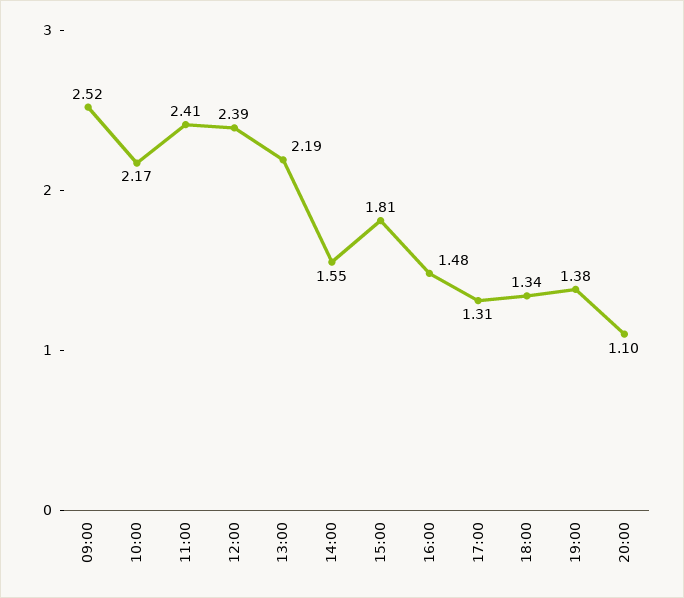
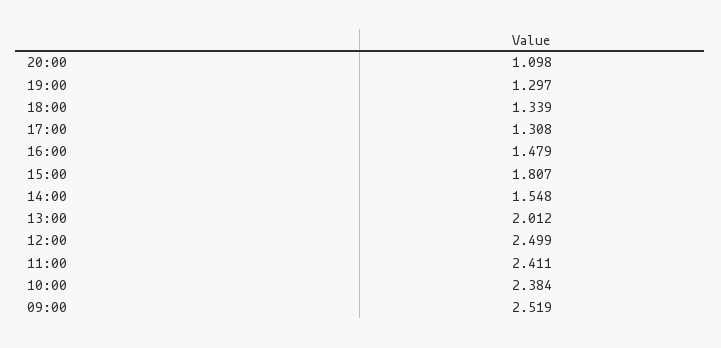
10:00: 2.17 -> 2.384
12:00: 2.39 -> 2.499
13:00: 2.19 -> 2.012
19:00: 1.38 -> 1.297

